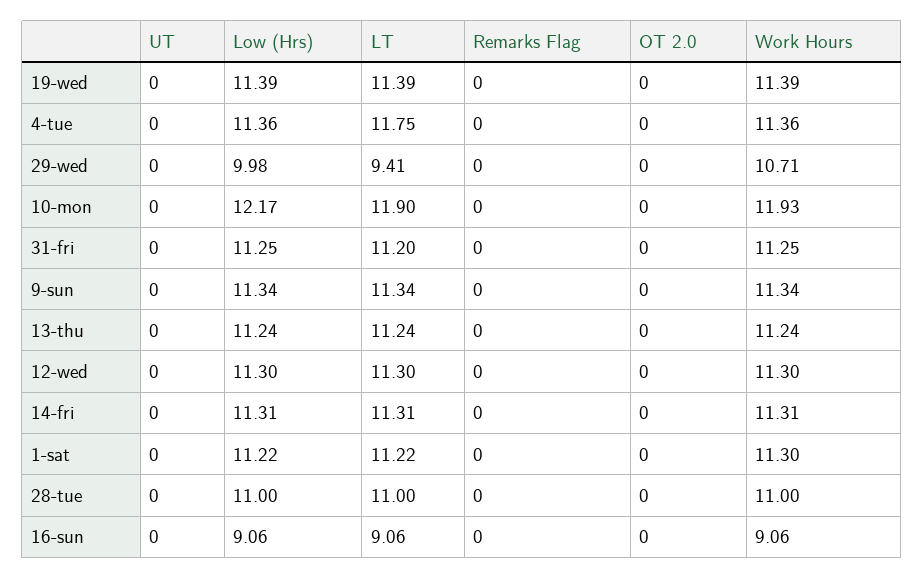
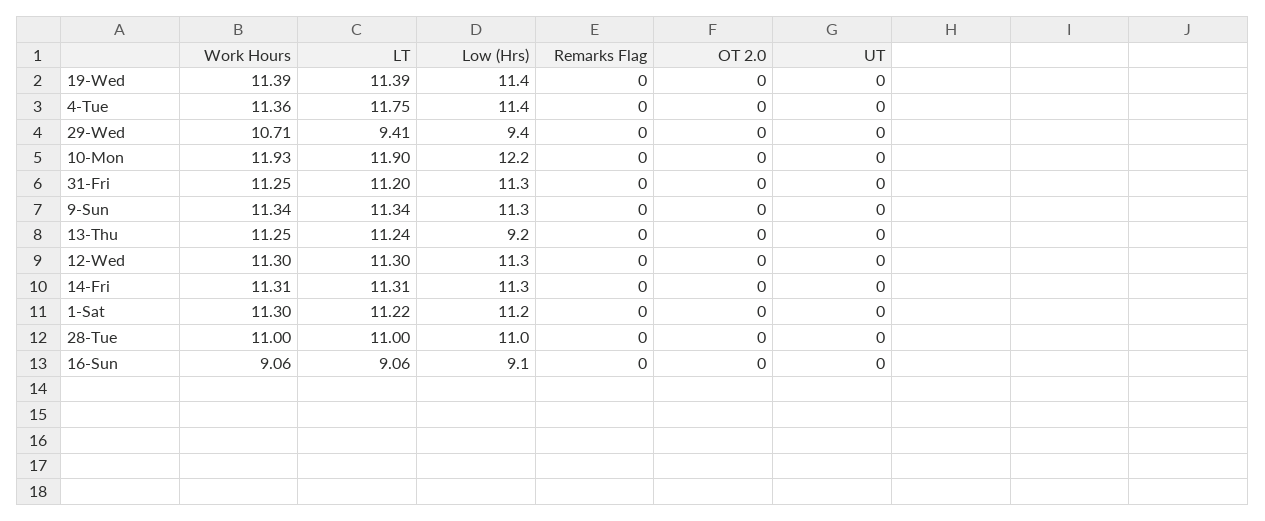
Low (Hrs), 29-wed: 9.98 -> 9.4
Low (Hrs), 13-thu: 11.24 -> 9.2
Work Hours, 13-thu: 11.24 -> 11.25

